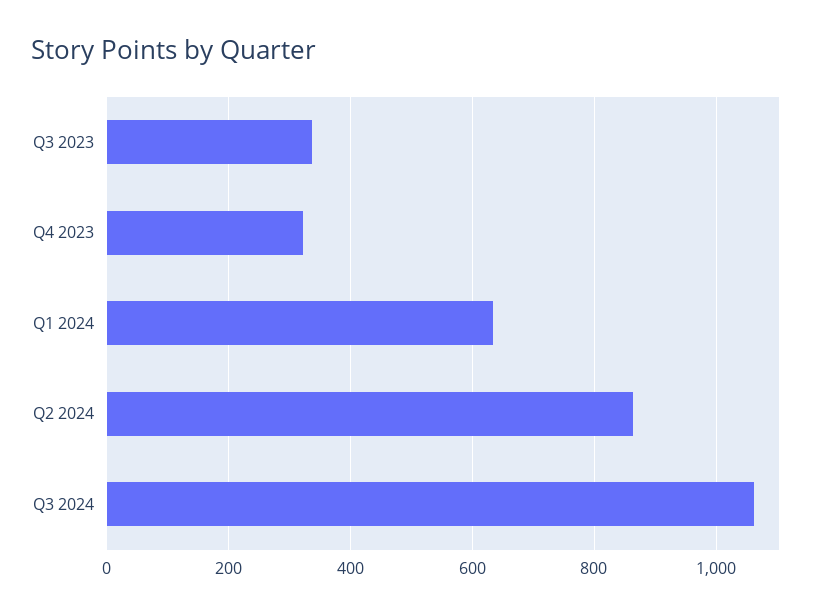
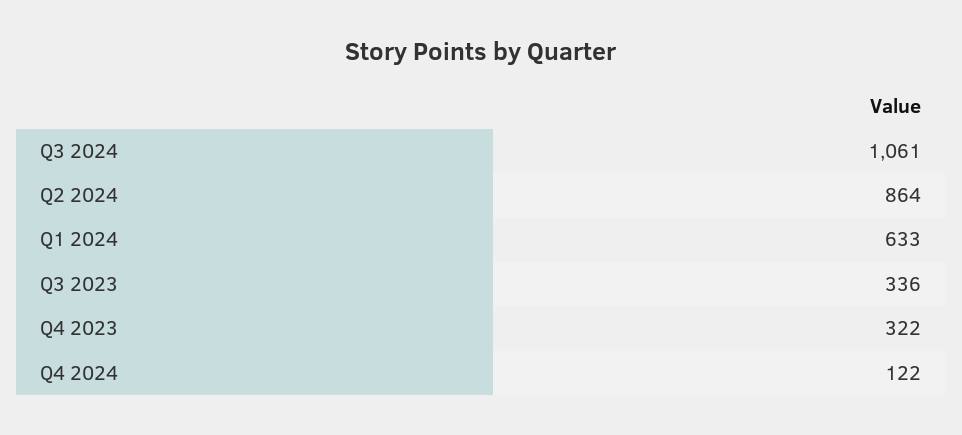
Q4 2024: none -> 122

